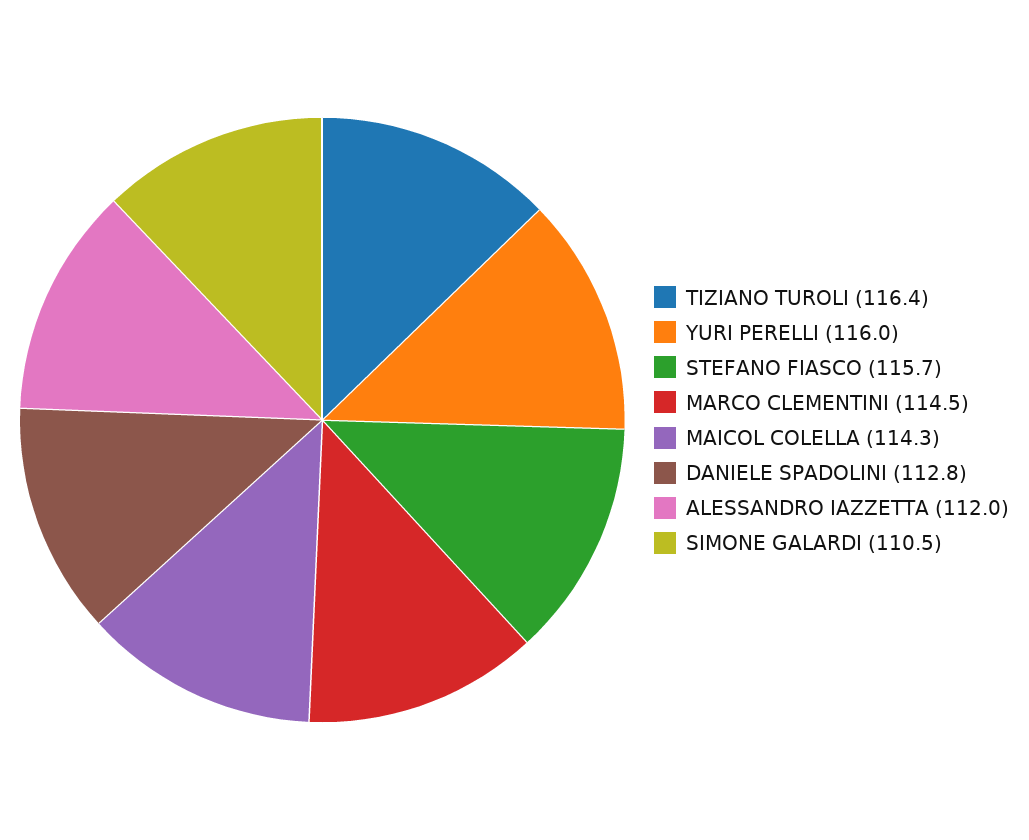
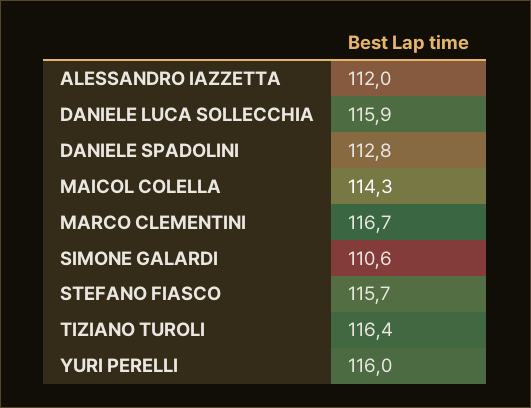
MARCO CLEMENTINI: 114.5 -> 116.7
SIMONE GALARDI: 110.5 -> 110.6
DANIELE LUCA SOLLECCHIA: none -> 115.9

